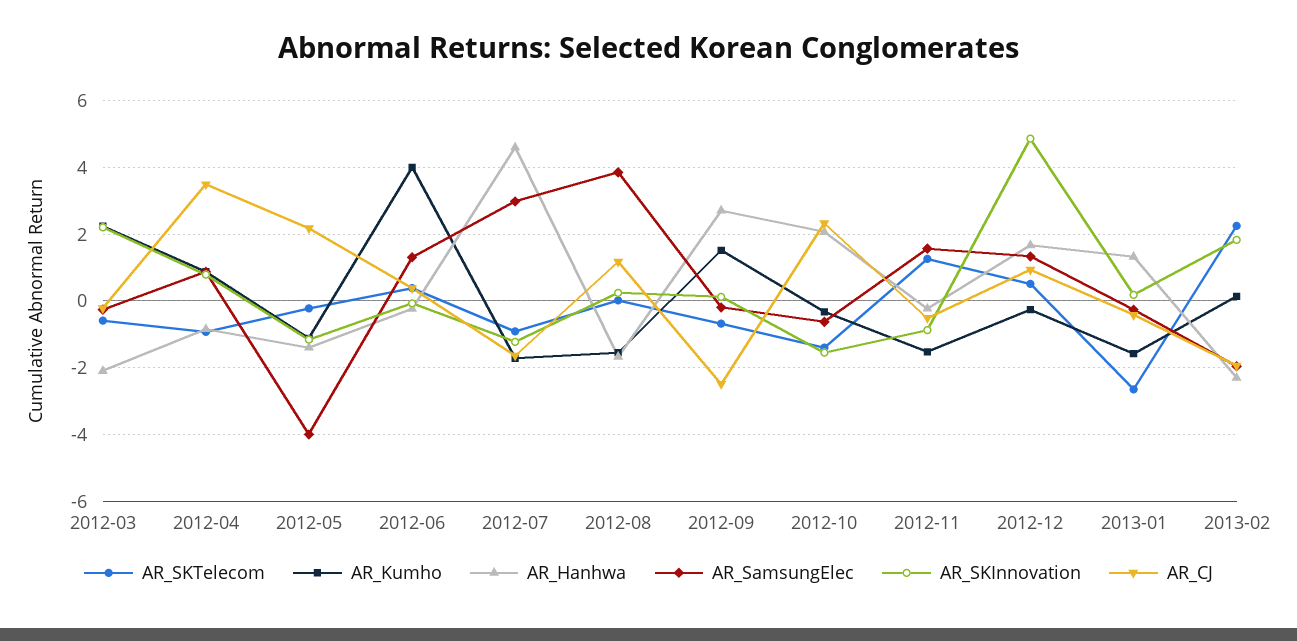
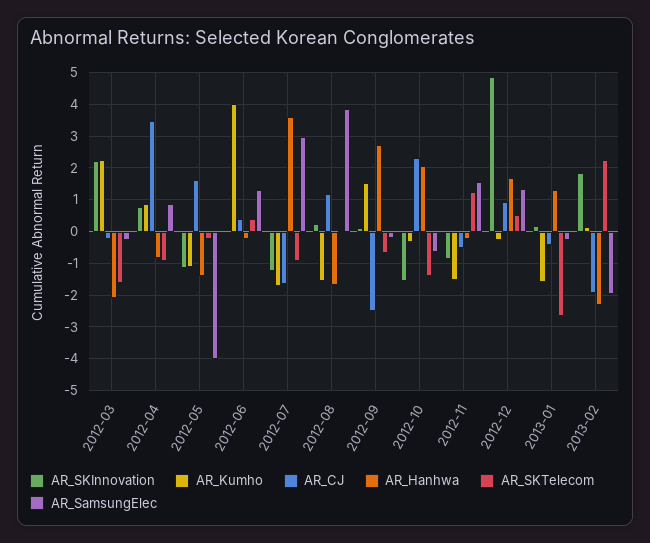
AR_SKTelecom, 2012-03: -0.6 -> -1.6
AR_CJ, 2012-05: 2.2 -> 1.6
AR_Hanhwa, 2012-07: 4.6 -> 3.6

